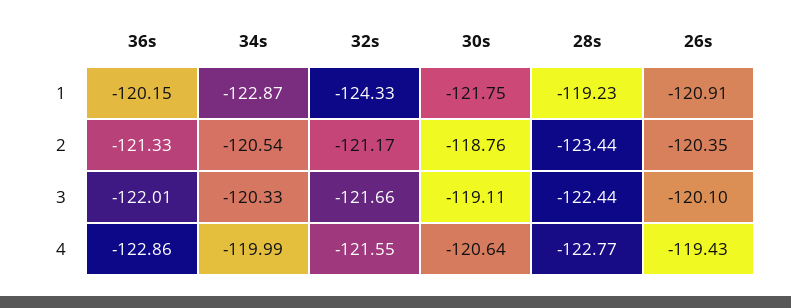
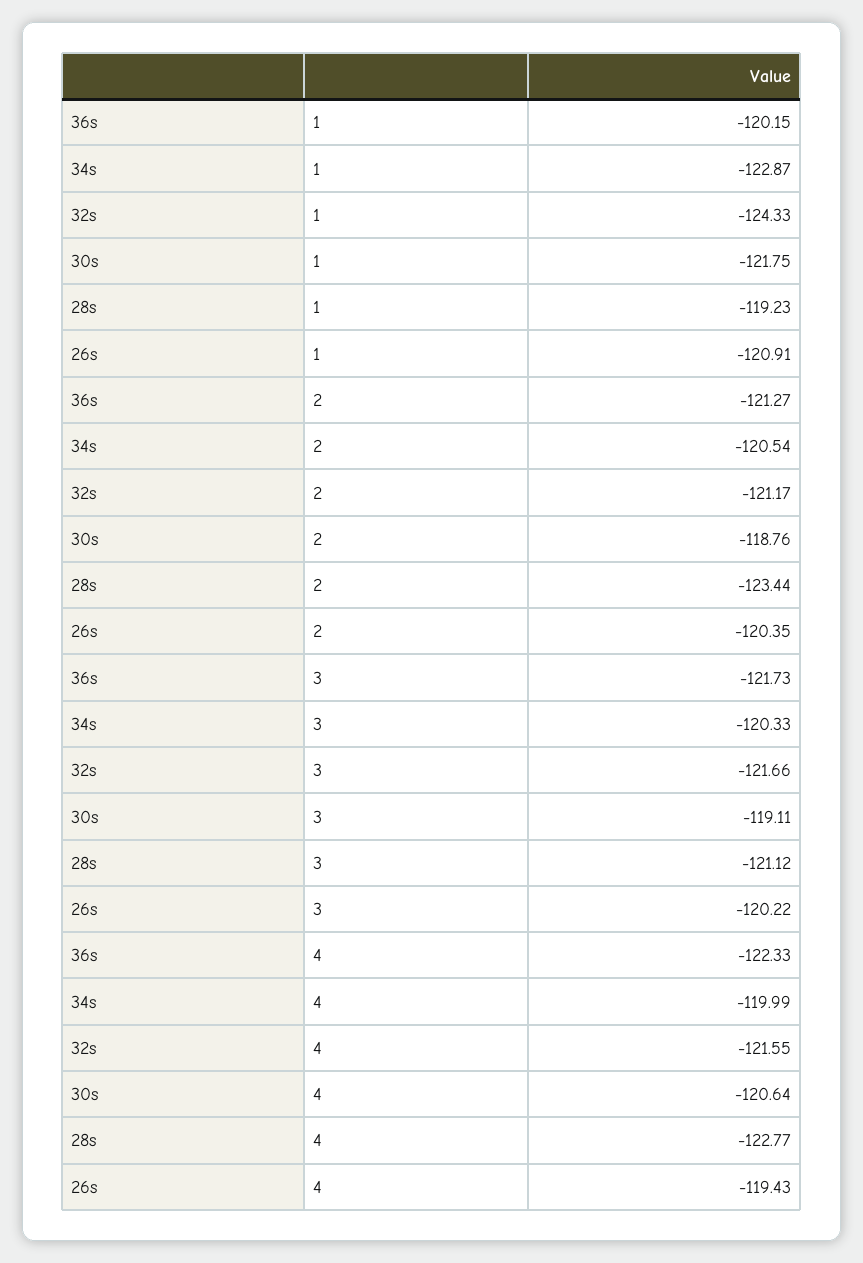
36s, 2: -121.33 -> -121.27
36s, 3: -122.01 -> -121.73
28s, 3: -122.44 -> -121.12
26s, 3: -120.1 -> -120.22
36s, 4: -122.86 -> -122.33

